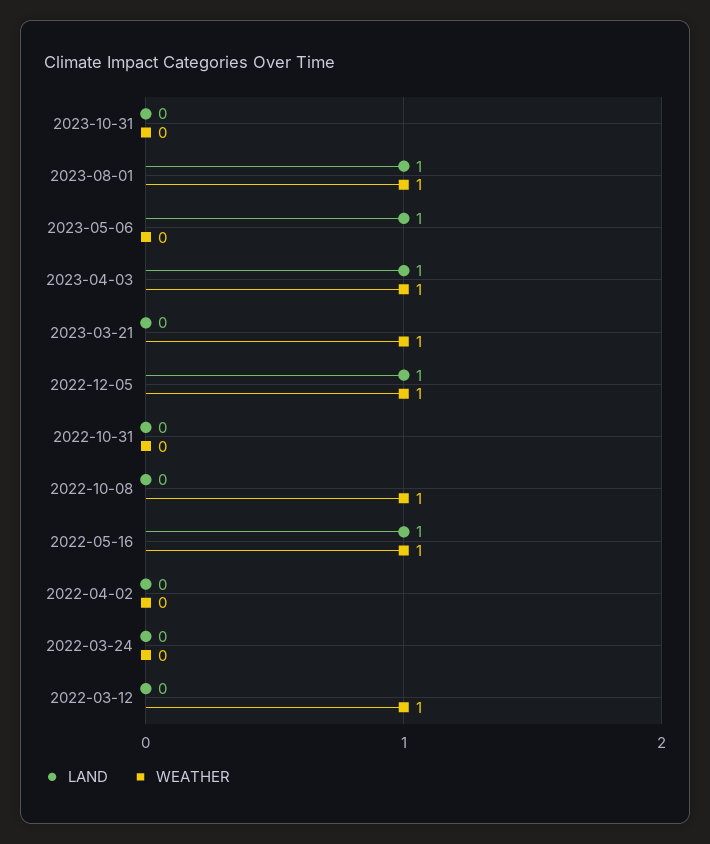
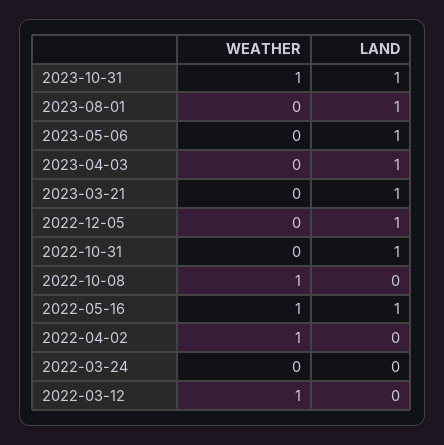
LAND, 2023-10-31: 0 -> 1
WEATHER, 2023-10-31: 0 -> 1
WEATHER, 2023-08-01: 1 -> 0
WEATHER, 2023-04-03: 1 -> 0
LAND, 2023-03-21: 0 -> 1
WEATHER, 2023-03-21: 1 -> 0
WEATHER, 2022-12-05: 1 -> 0
LAND, 2022-10-31: 0 -> 1
WEATHER, 2022-04-02: 0 -> 1

